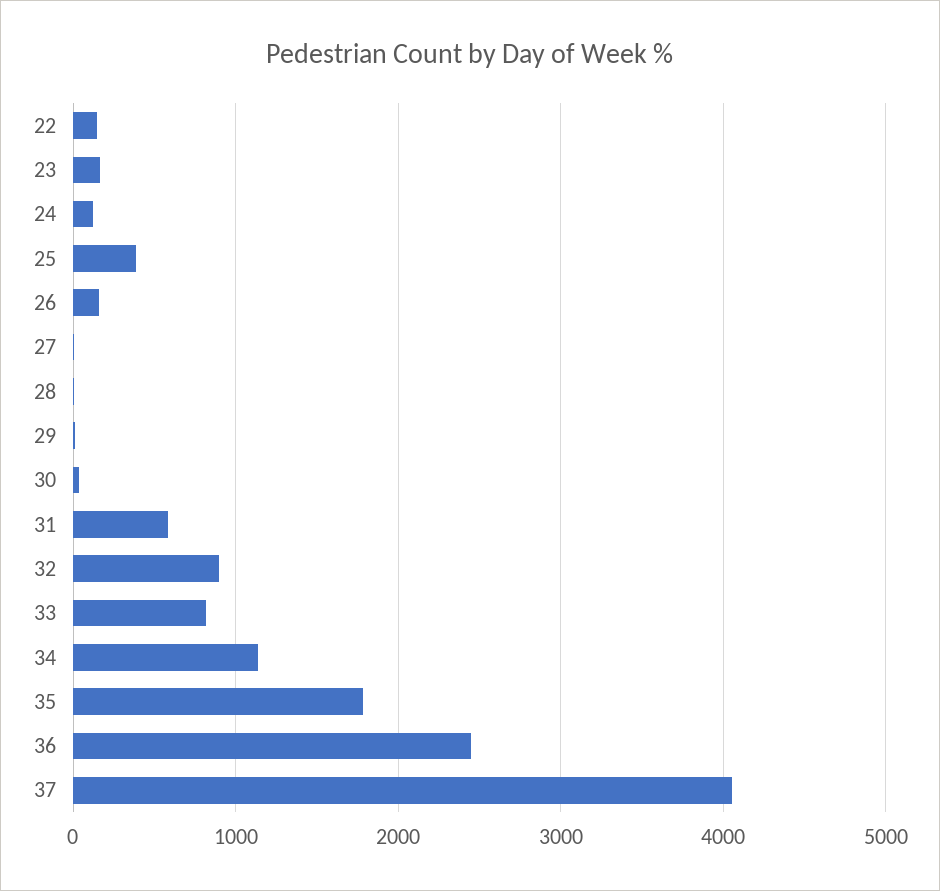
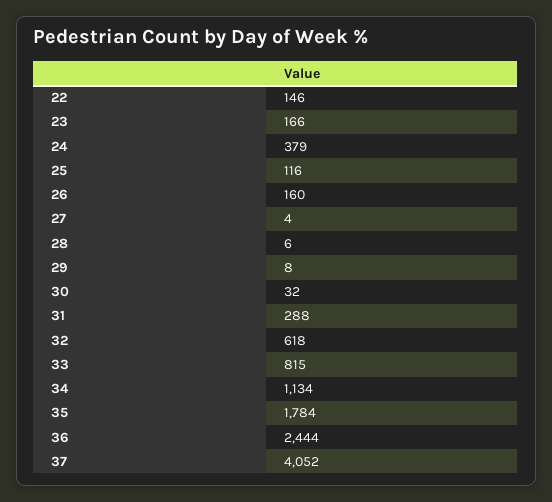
24: 100 -> 379
25: 400 -> 116
31: 600 -> 288
32: 900 -> 618

